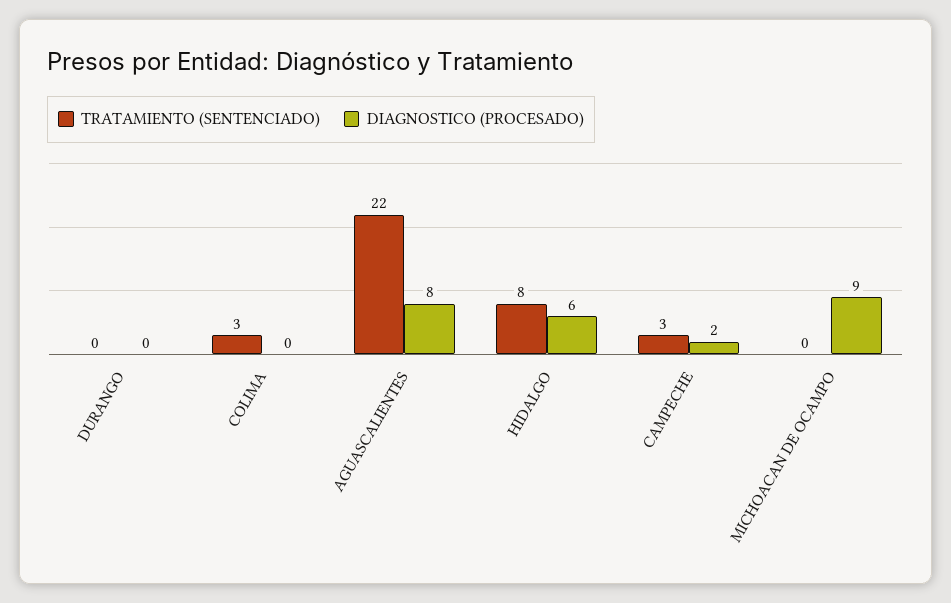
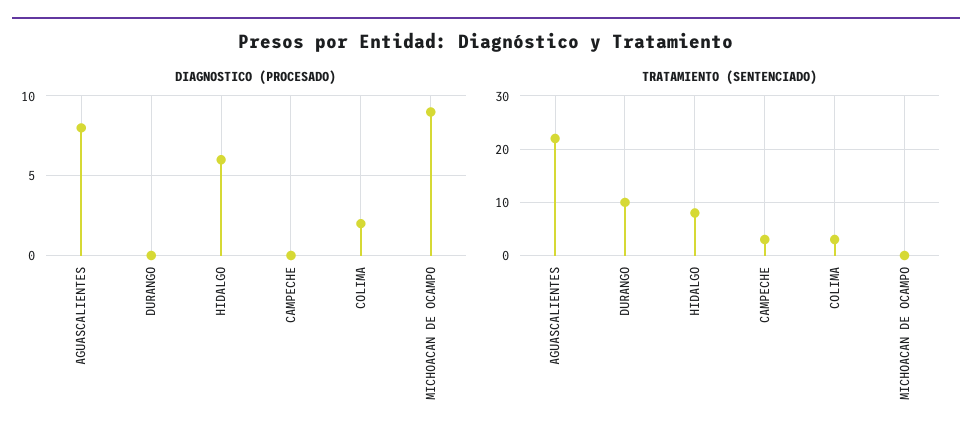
TRATAMIENTO (SENTENCIADO), DURANGO: 0 -> 10
DIAGNOSTICO (PROCESADO), COLIMA: 0 -> 2
DIAGNOSTICO (PROCESADO), CAMPECHE: 2 -> 0

